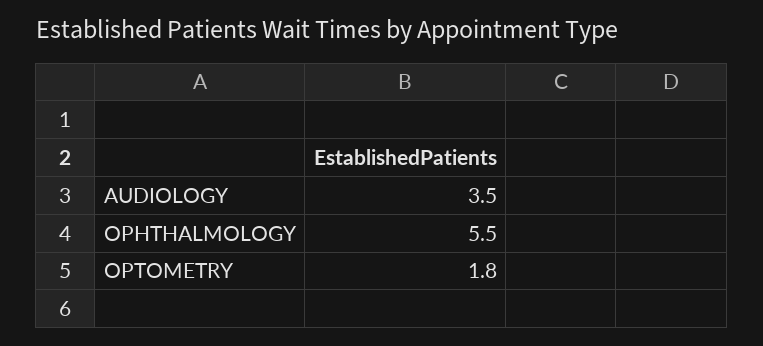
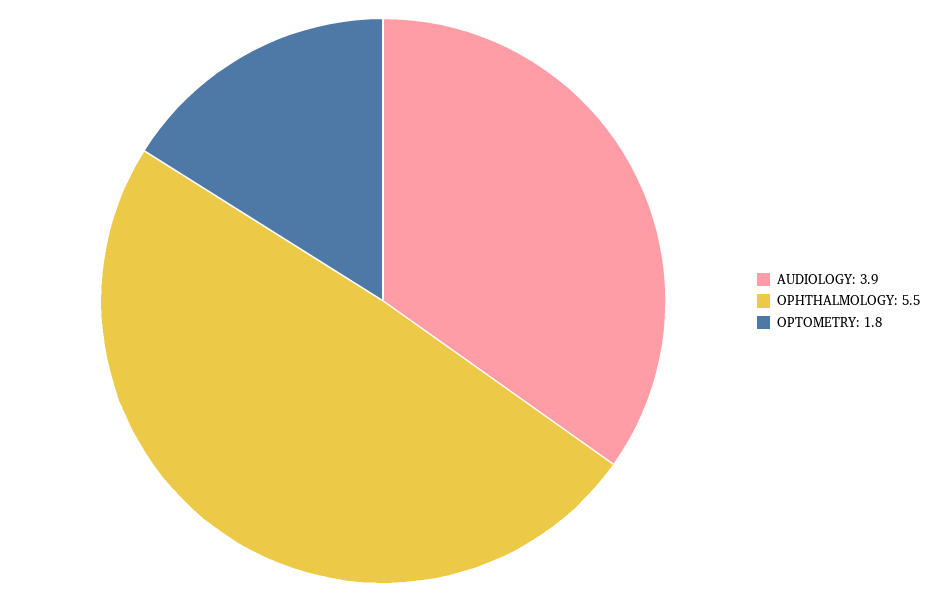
AUDIOLOGY: 3.5 -> 3.9

